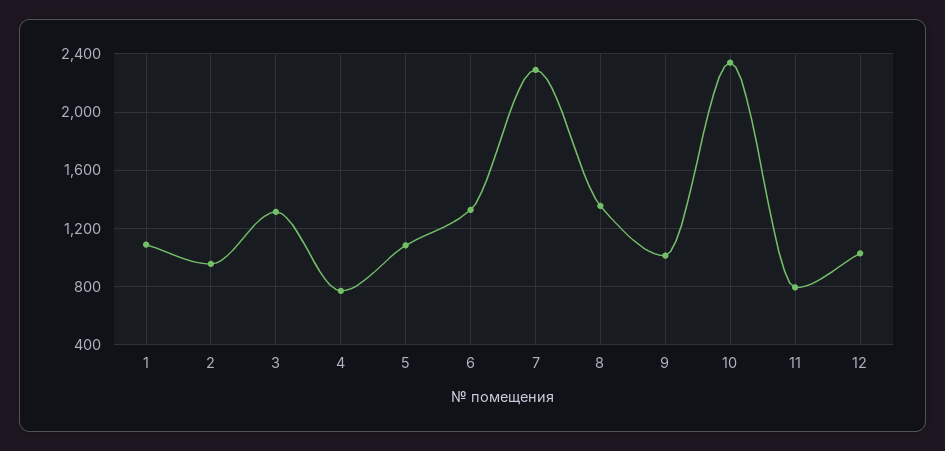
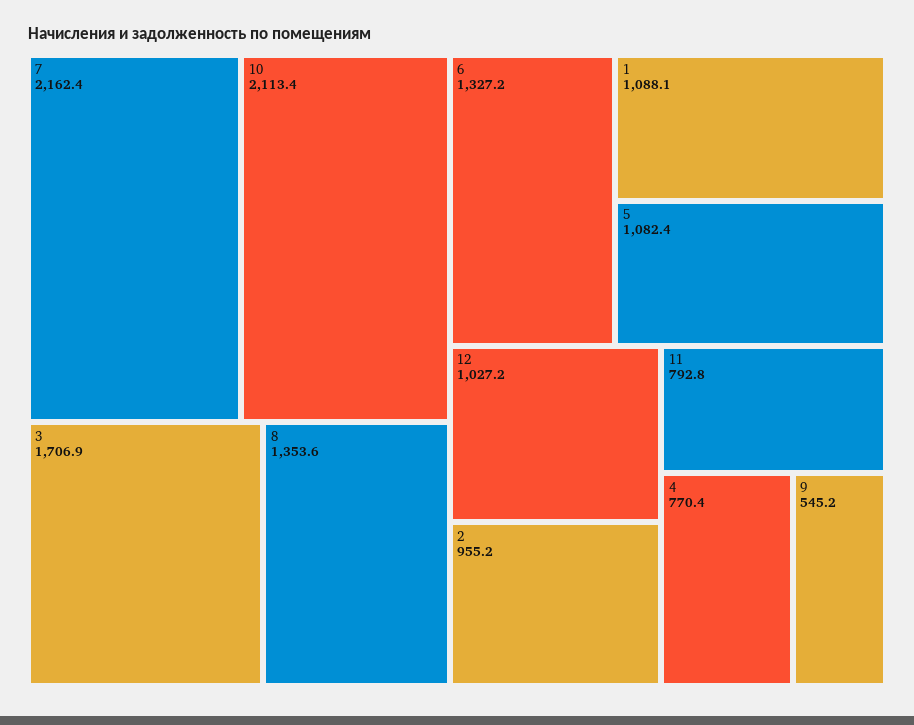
3: 1300 -> 1706.9
7: 2300 -> 2162.4
9: 1000 -> 545.2
10: 2350 -> 2113.4

